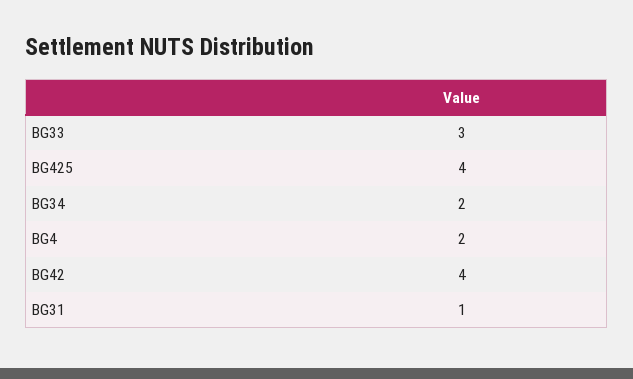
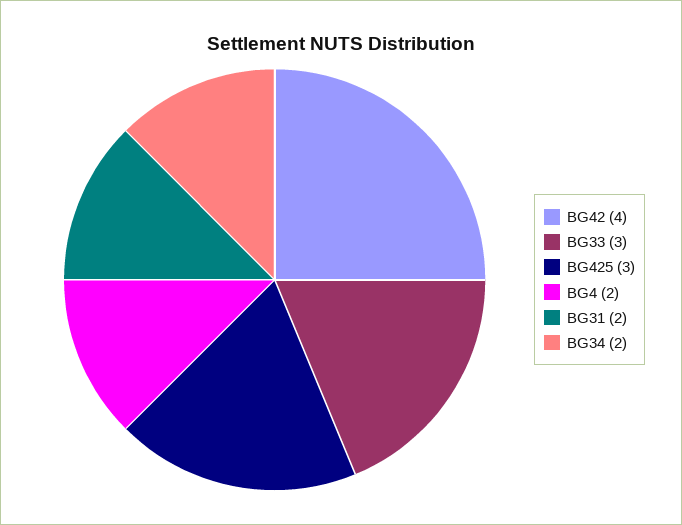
BG425: 4 -> 3
BG31: 1 -> 2

